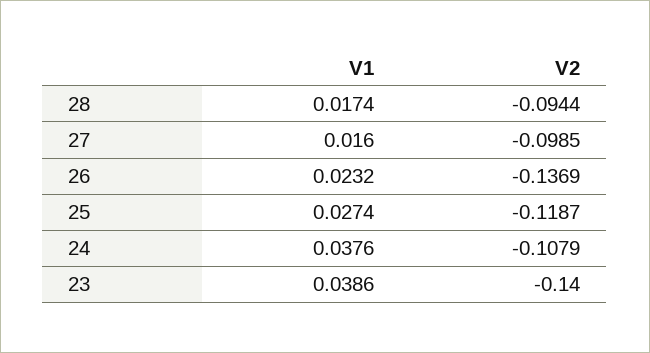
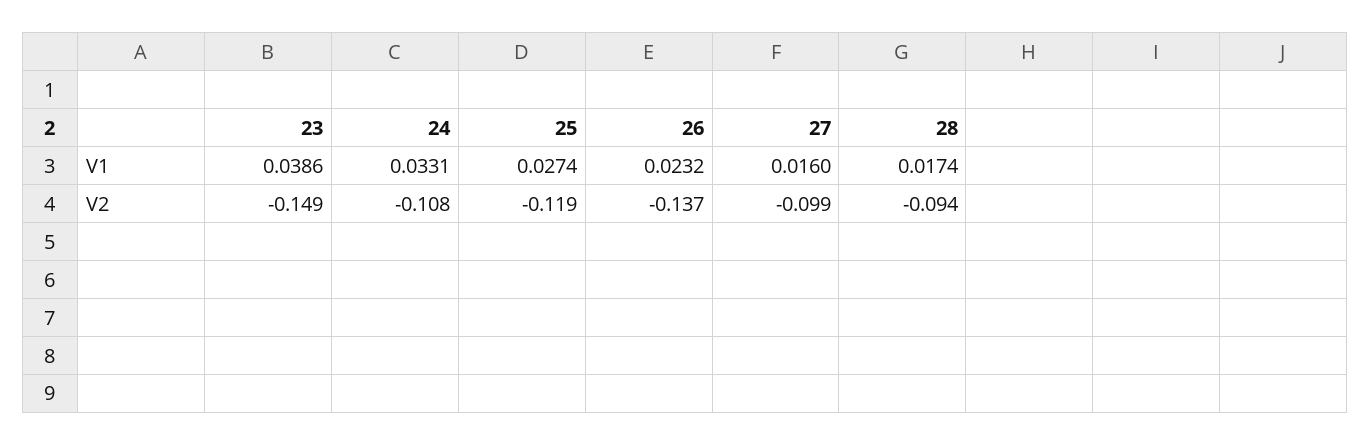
V1, 24: 0.0376 -> 0.0331
V2, 23: -0.14 -> -0.149

